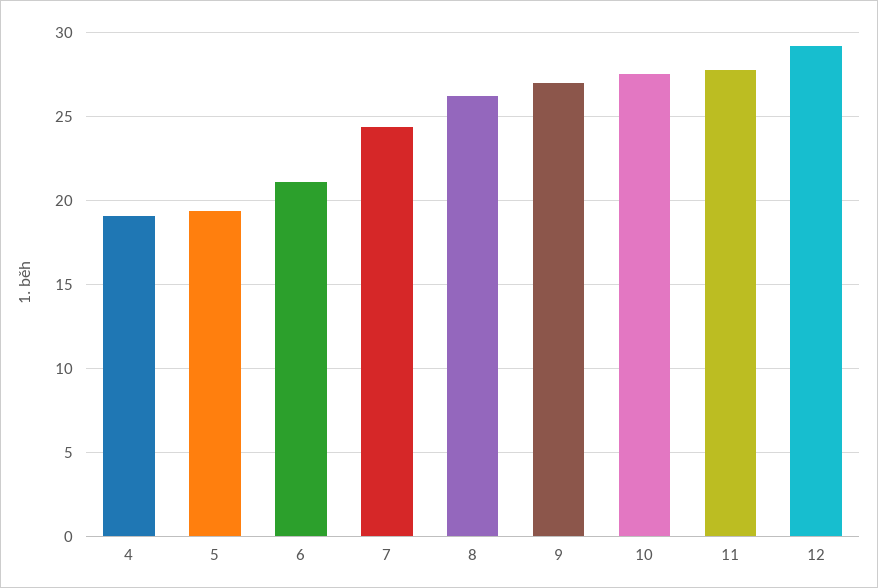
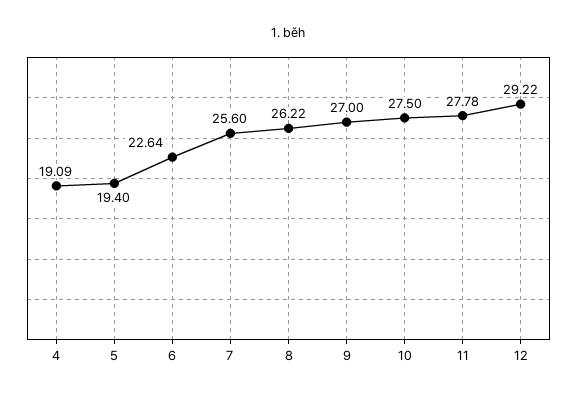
6: 21 -> 22.64
7: 24.5 -> 25.6

